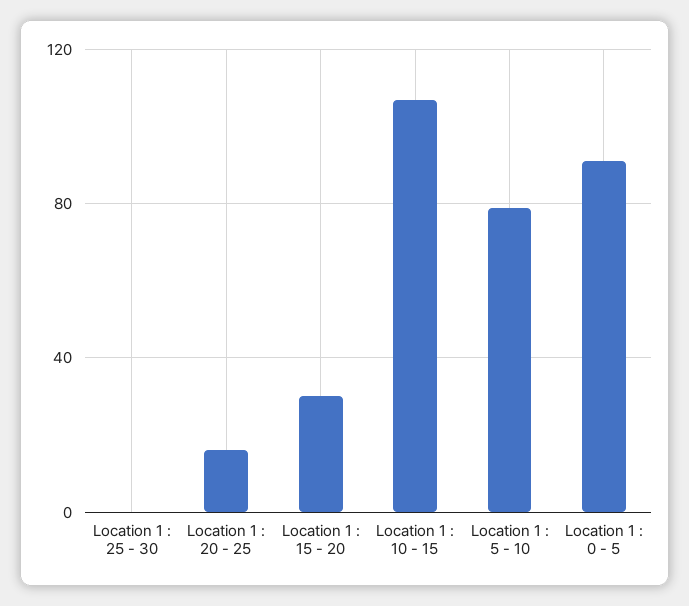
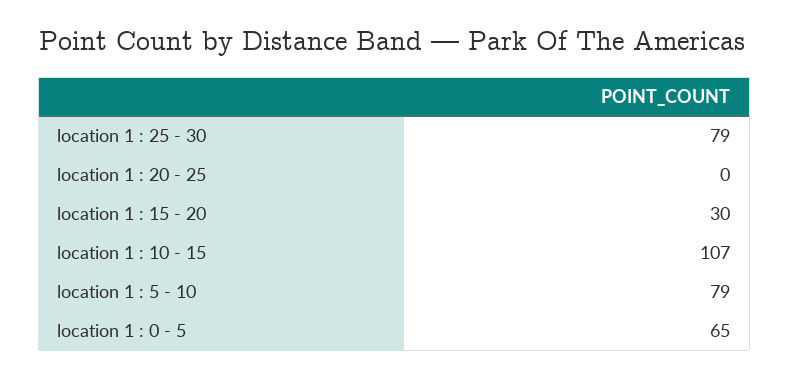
Location 1 : 25 - 30: 0 -> 79
Location 1 : 20 - 25: 15 -> 0
Location 1 : 0 - 5: 90 -> 65

